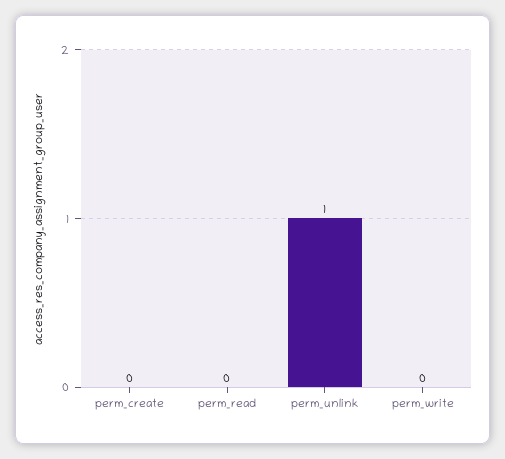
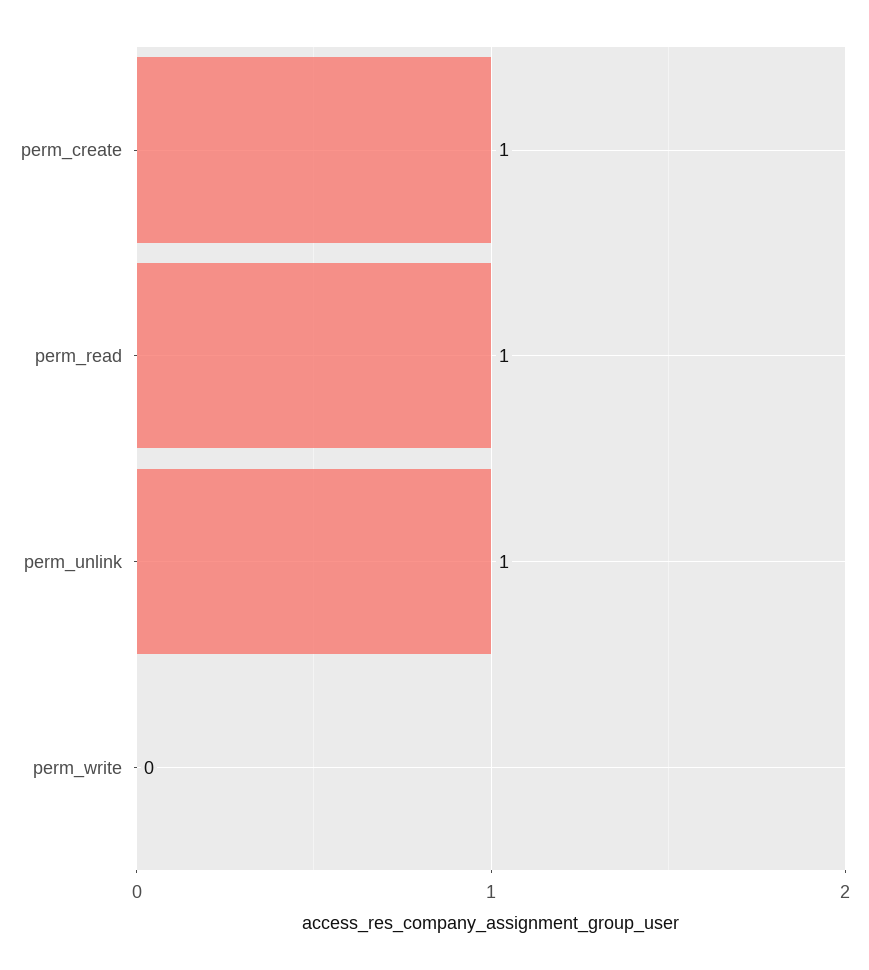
perm_create: 0 -> 1
perm_read: 0 -> 1

